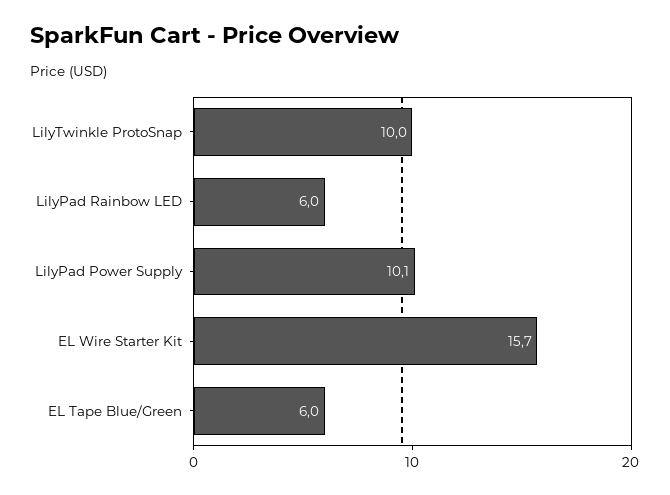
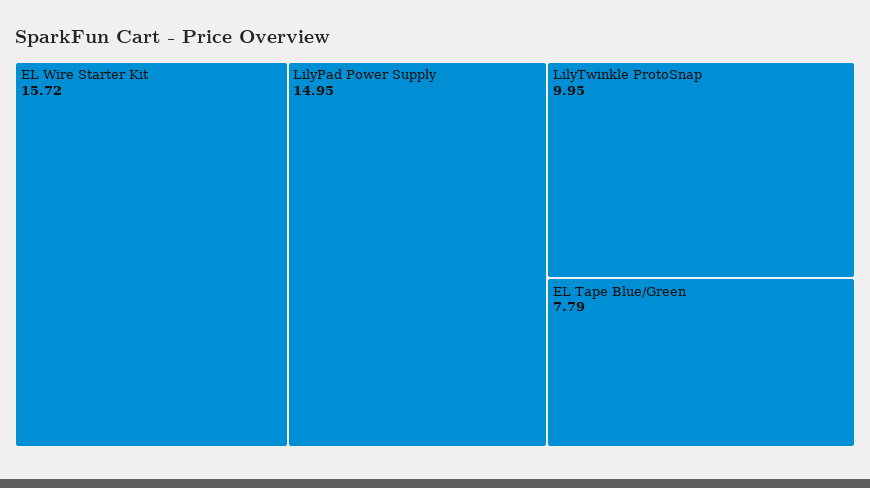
LilyPad Rainbow LED: 6 -> none
LilyPad Power Supply: 10.1 -> 14.95
EL Tape Blue/Green: 6 -> 7.79

